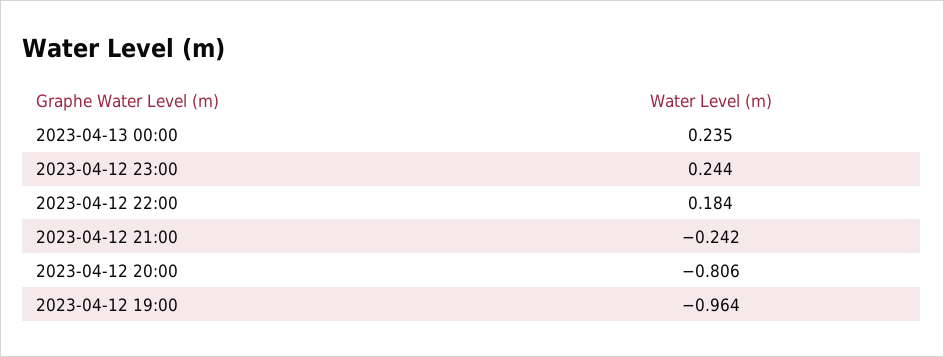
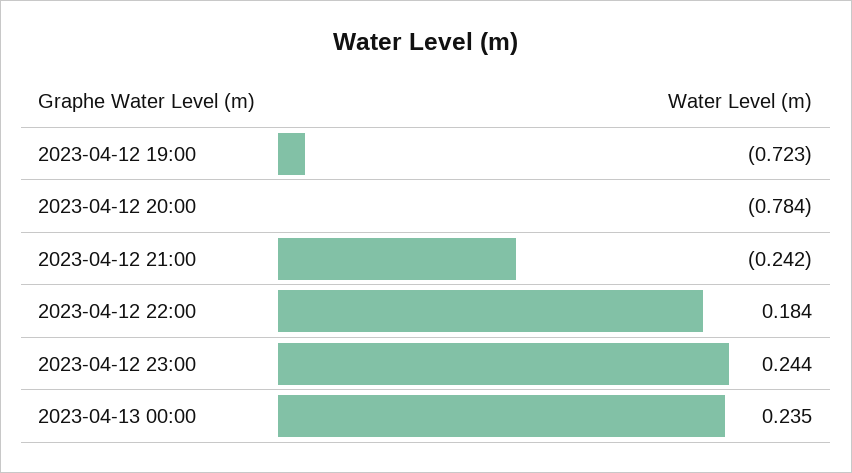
2023-04-12 20:00: -0.806 -> -0.784
2023-04-12 19:00: -0.964 -> -0.723

